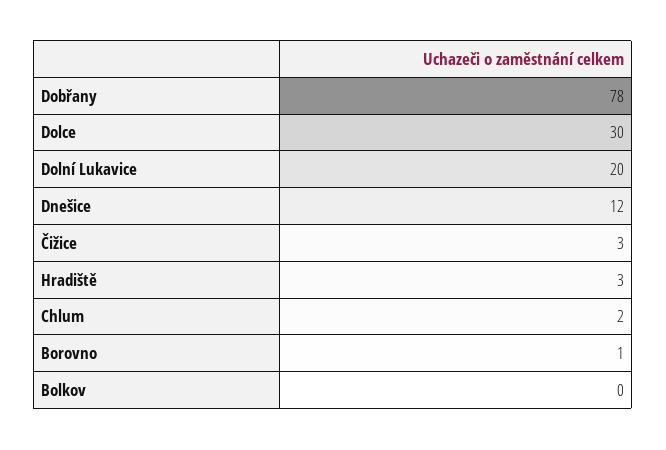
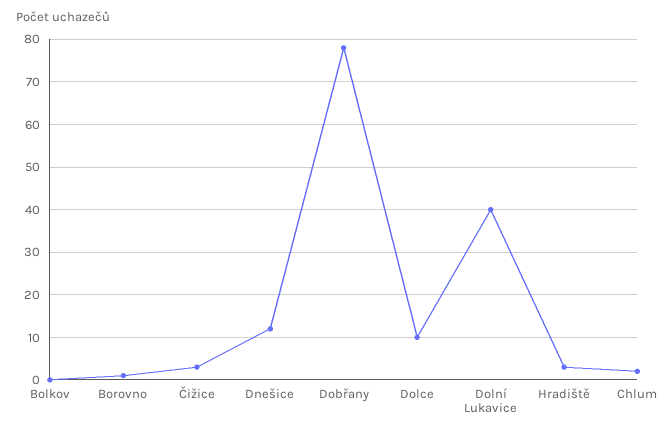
Dolce: 30 -> 10
Dolní Lukavice: 20 -> 40

